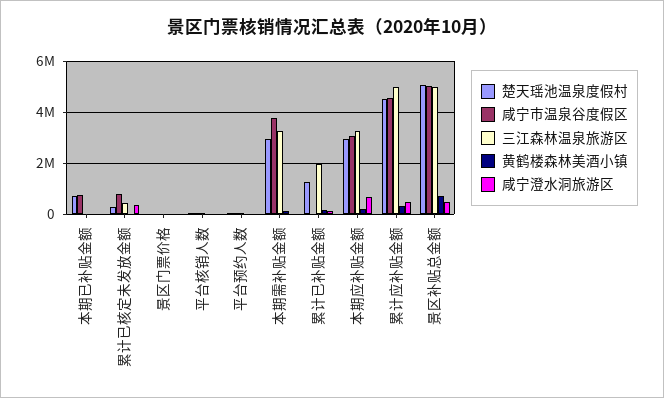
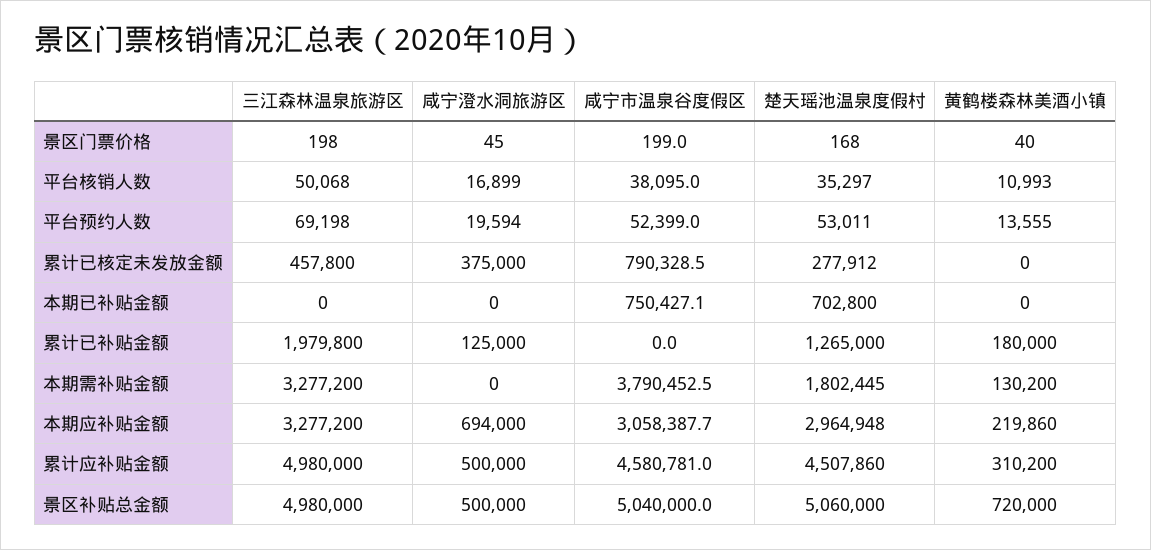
楚天瑶池温泉度假村, 本期需补贴金额: 3000000 -> 1802445

